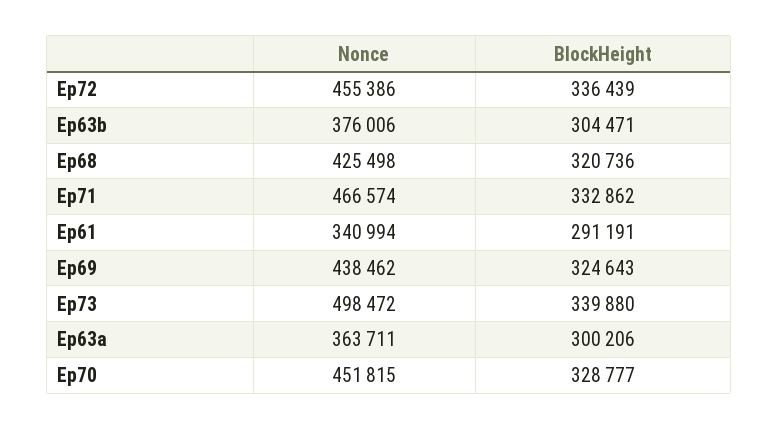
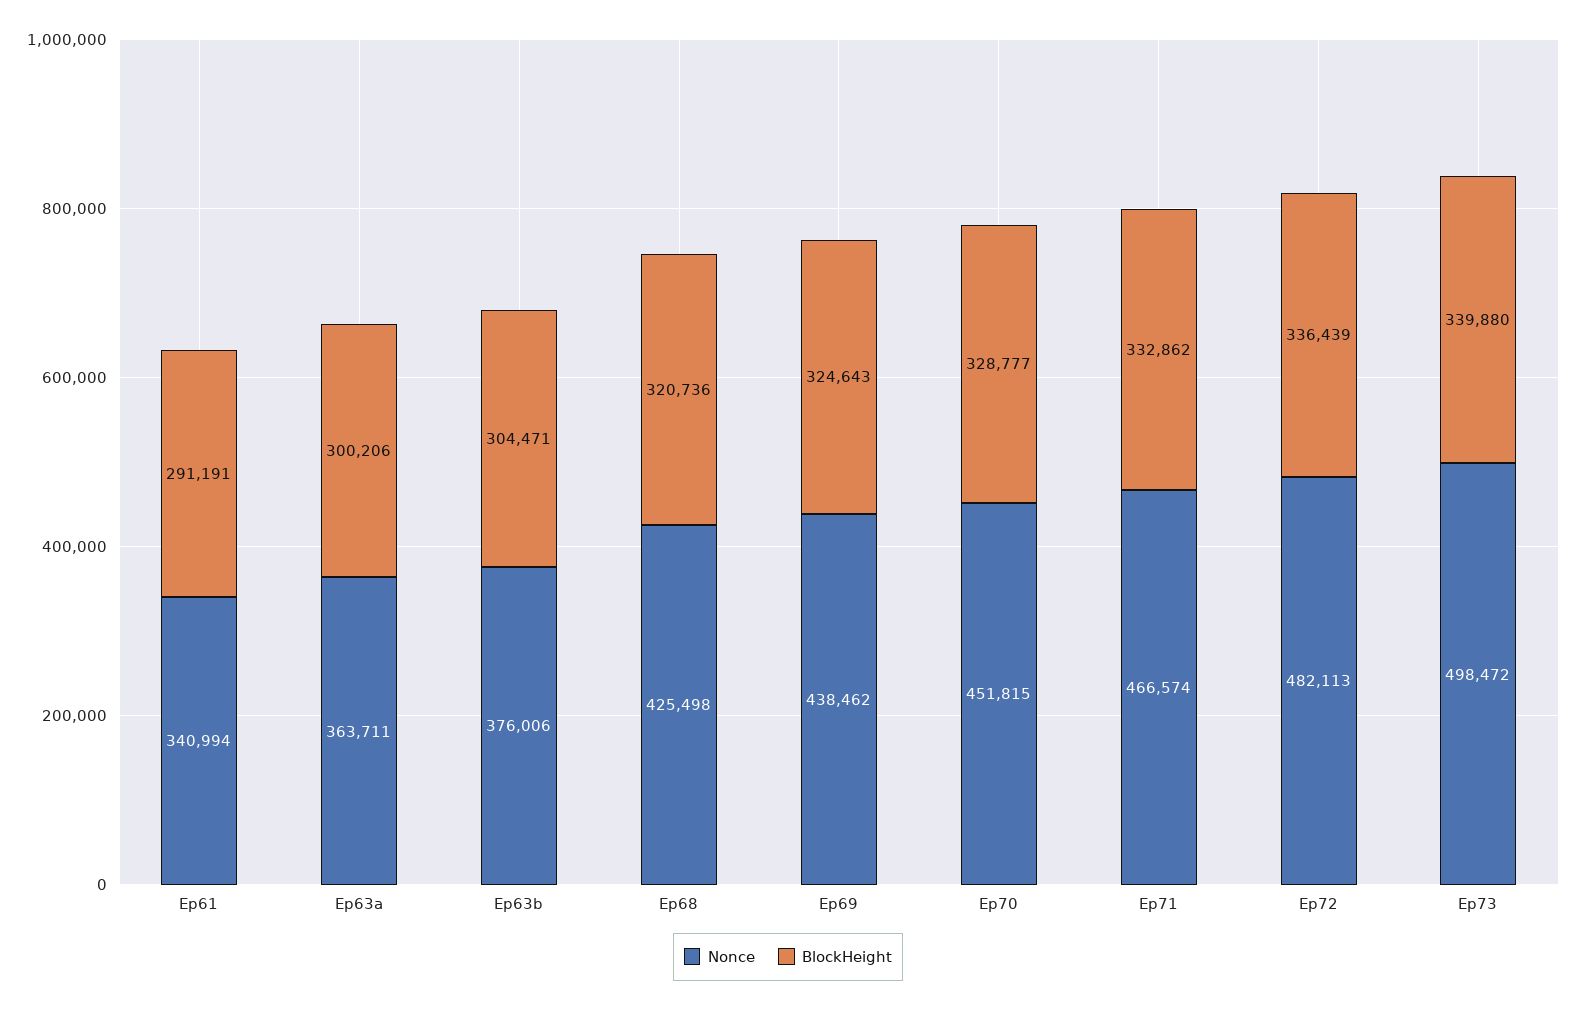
Nonce, Ep72: 455386 -> 482113

